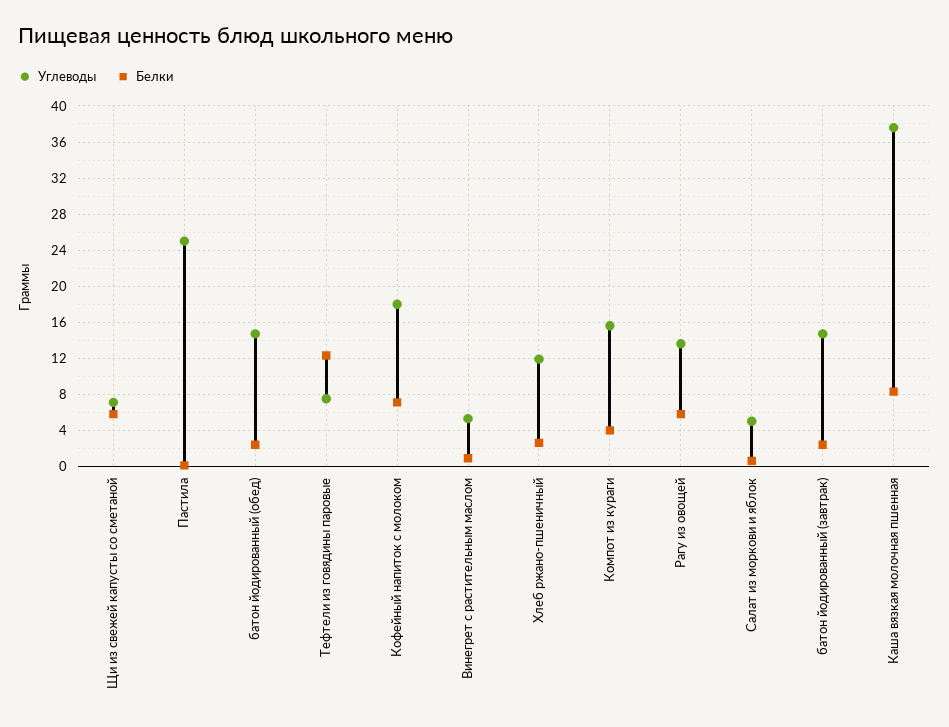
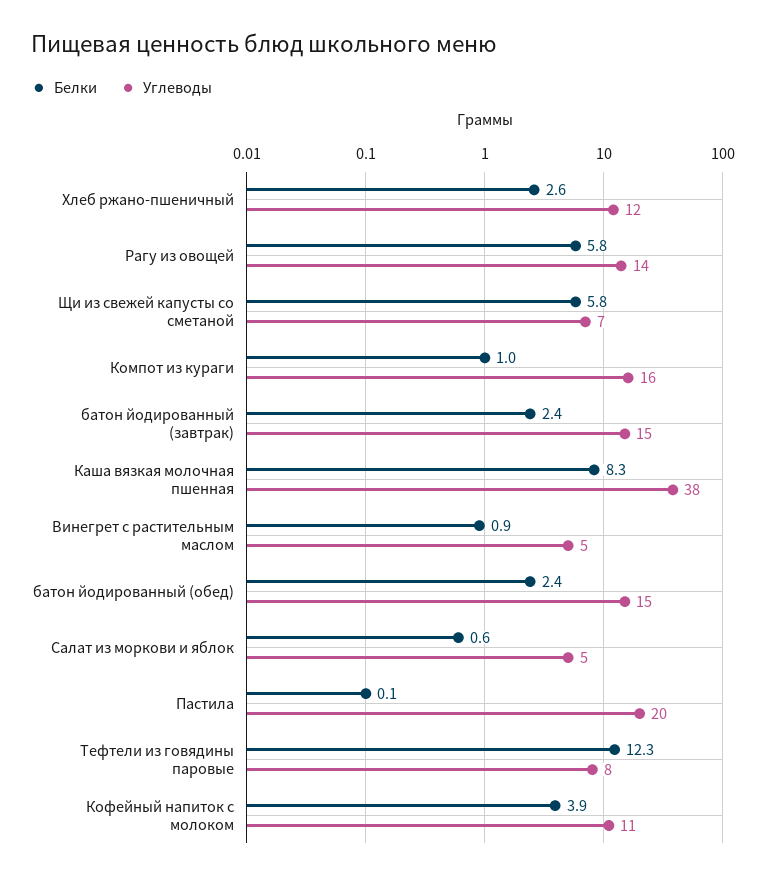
Углеводы, Пастила: 25 -> 20
Углеводы, Кофейный напиток с молоком: 18 -> 11
Белки, Кофейный напиток с молоком: 7 -> 3.9
Белки, Компот из кураги: 4 -> 1

